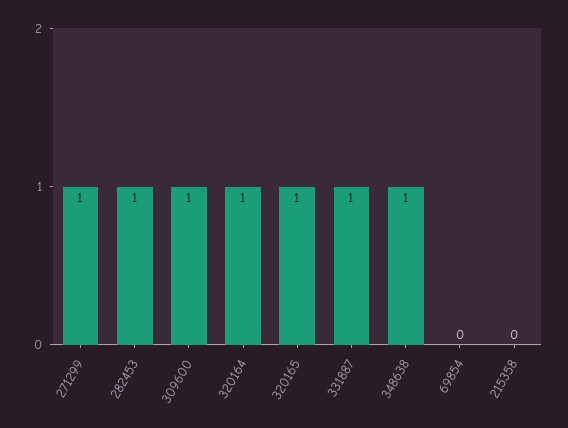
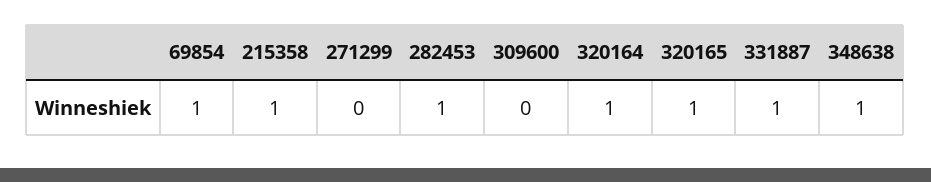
271299: 1 -> 0
309600: 1 -> 0
69854: 0 -> 1
215358: 0 -> 1

